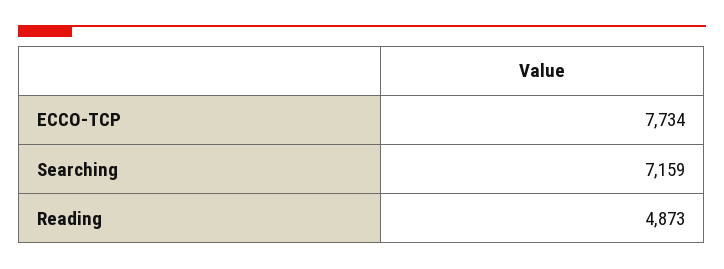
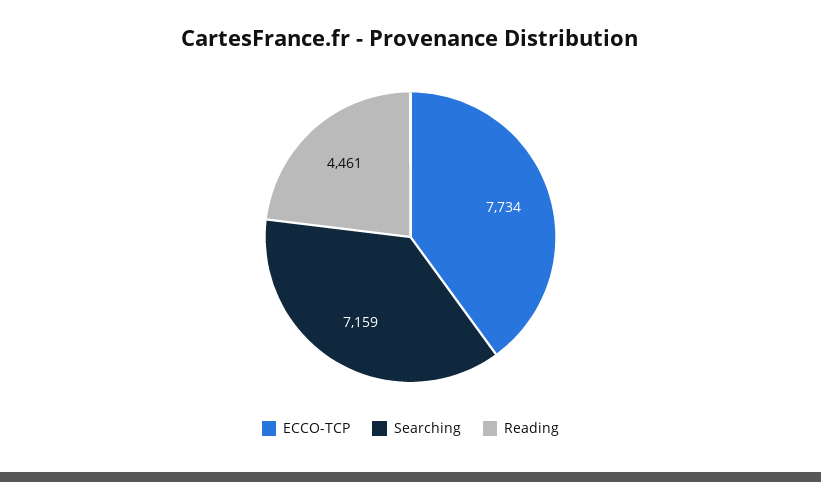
Reading: 4873 -> 4461

